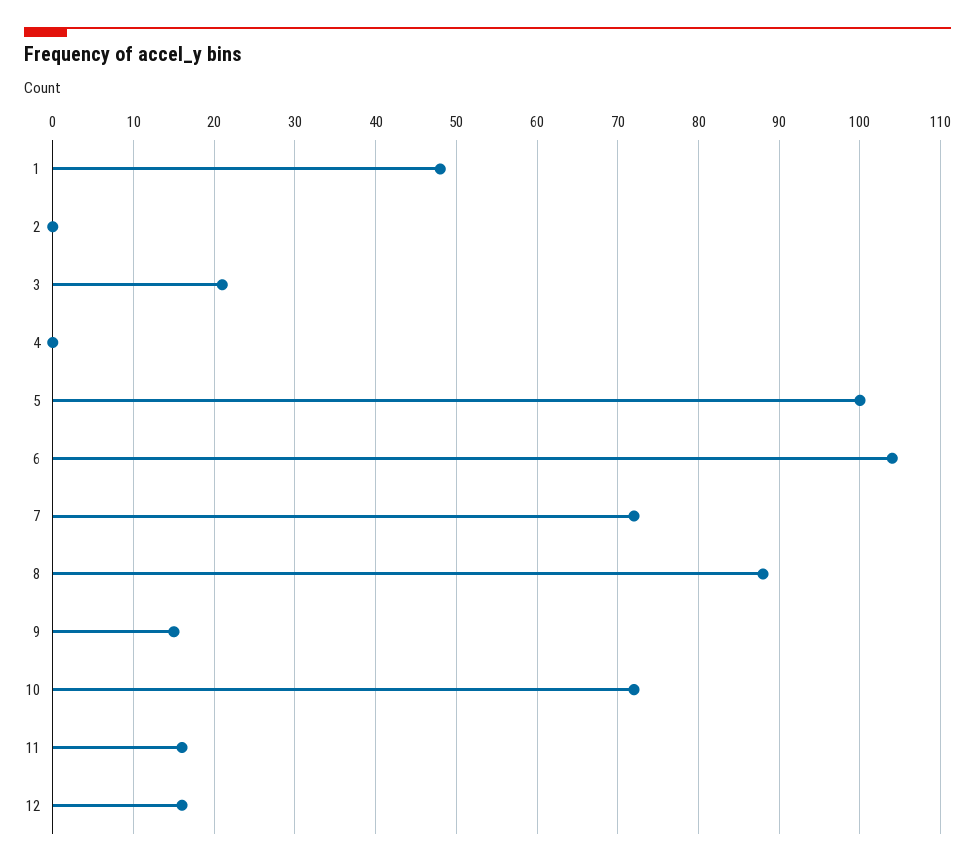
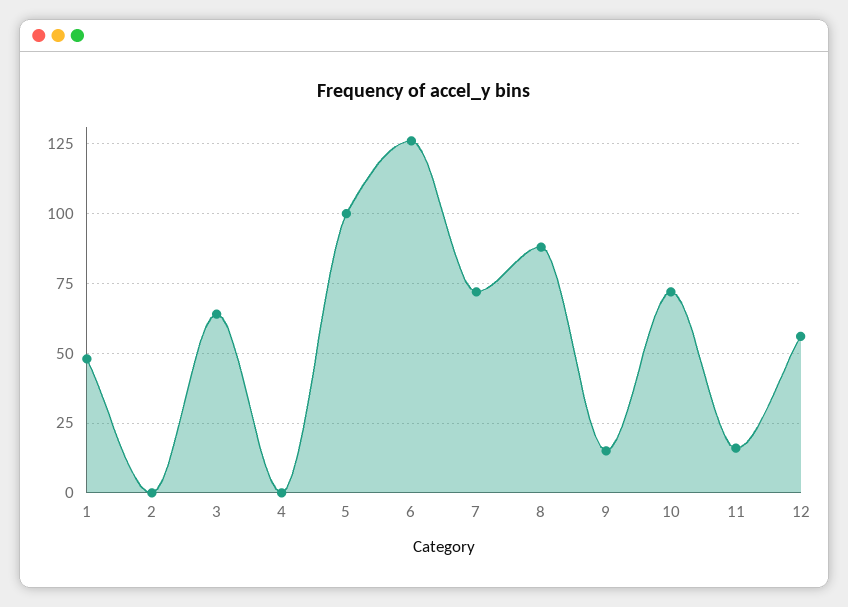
3: 21 -> 65
6: 104 -> 125
12: 16 -> 55

